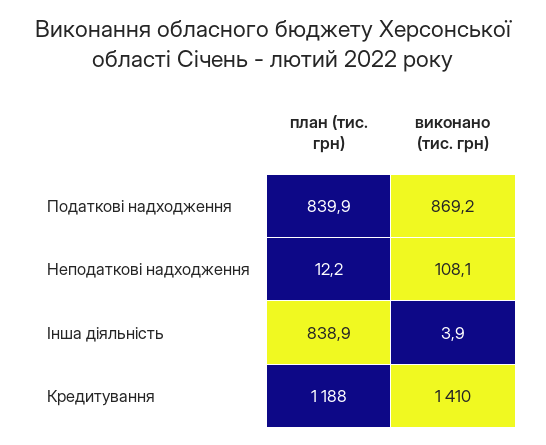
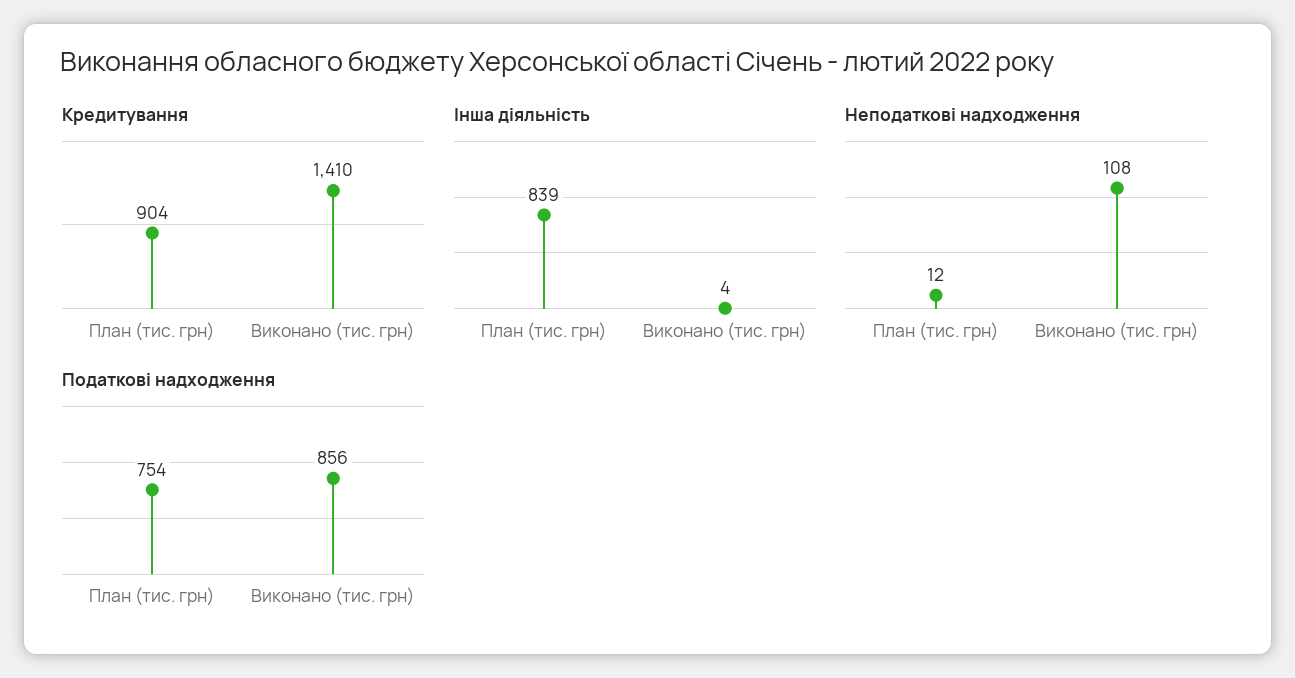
Податкові надходження, план (тис. грн): 839.9 -> 754
Податкові надходження, виконано (тис. грн): 869.2 -> 856
Кредитування, план (тис. грн): 1188 -> 904

